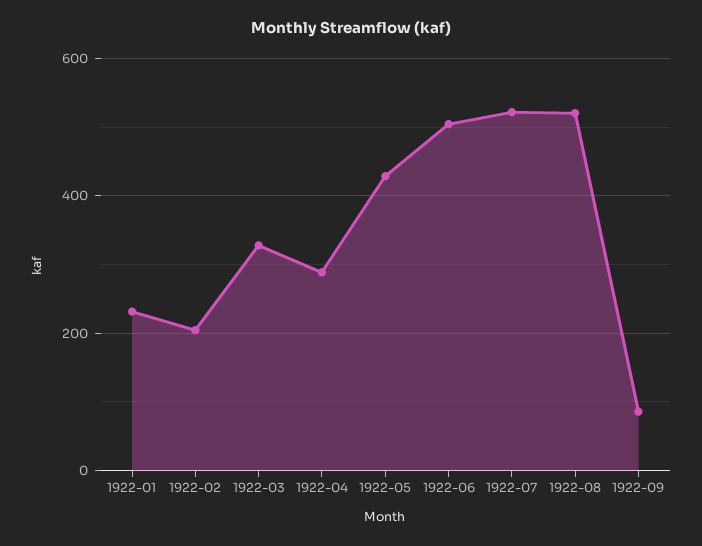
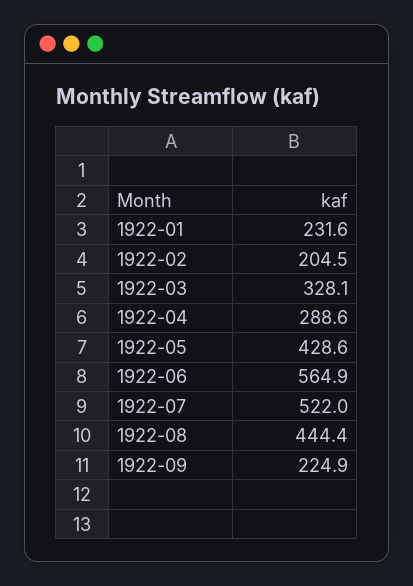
1922-06: 500 -> 564.9
1922-08: 520 -> 444.4
1922-09: 80 -> 224.9

